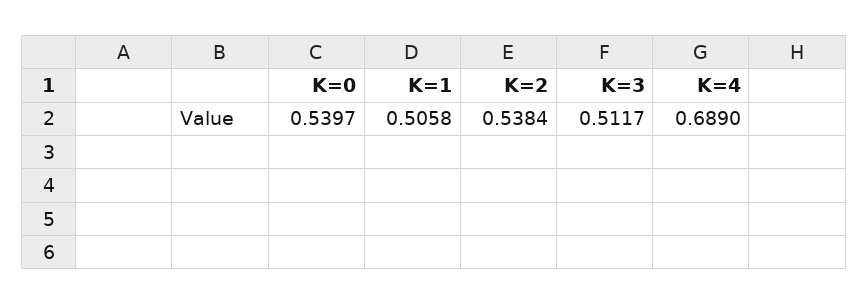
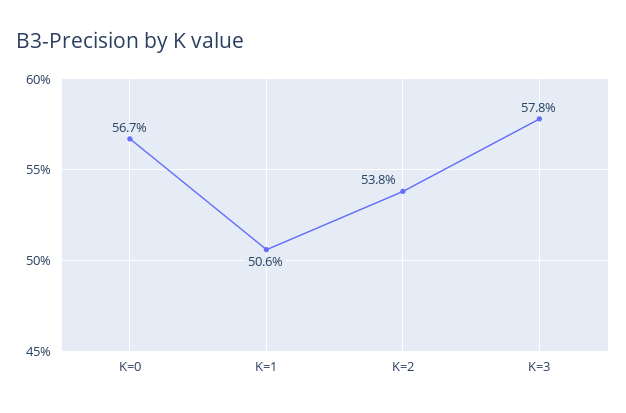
K=0: 0.5397 -> 0.567
K=3: 0.5117 -> 0.578
K=4: 0.689 -> none

